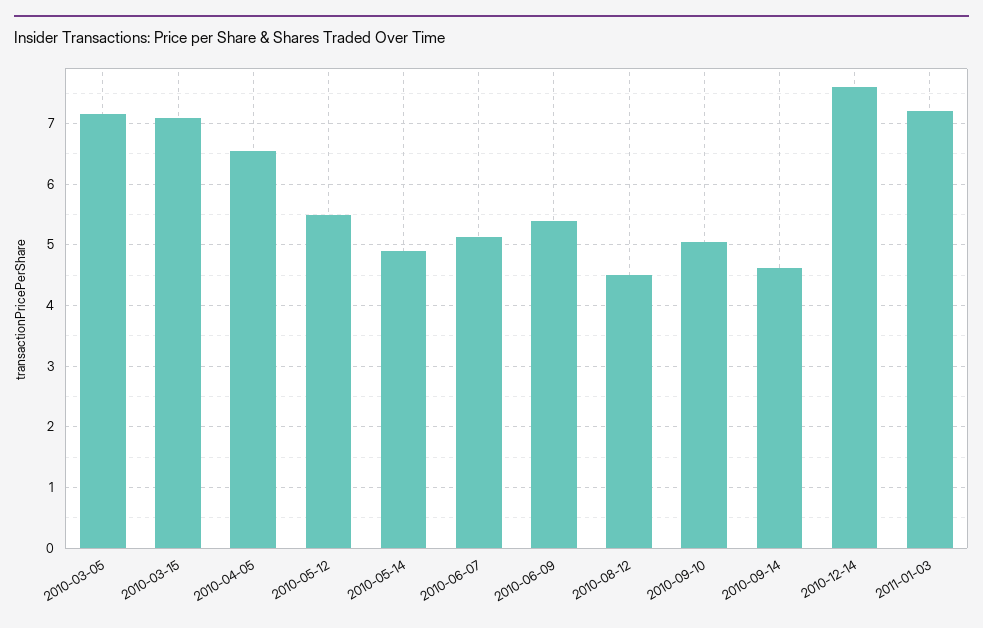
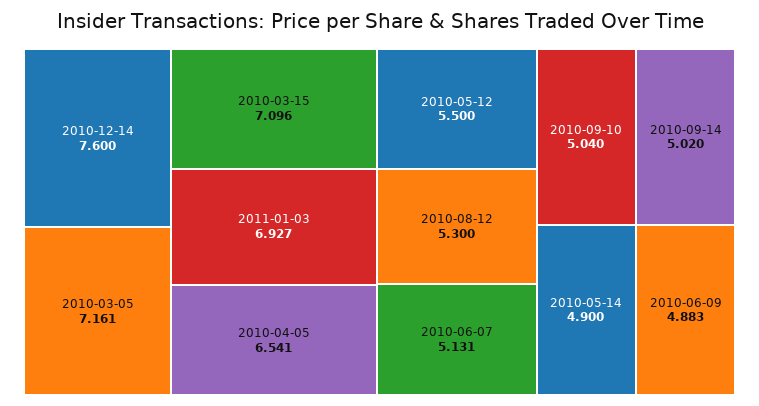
2010-06-09: 5.4 -> 4.883
2010-08-12: 4.5 -> 5.3
2010-09-14: 4.6 -> 5.02
2011-01-03: 7.2 -> 6.927

